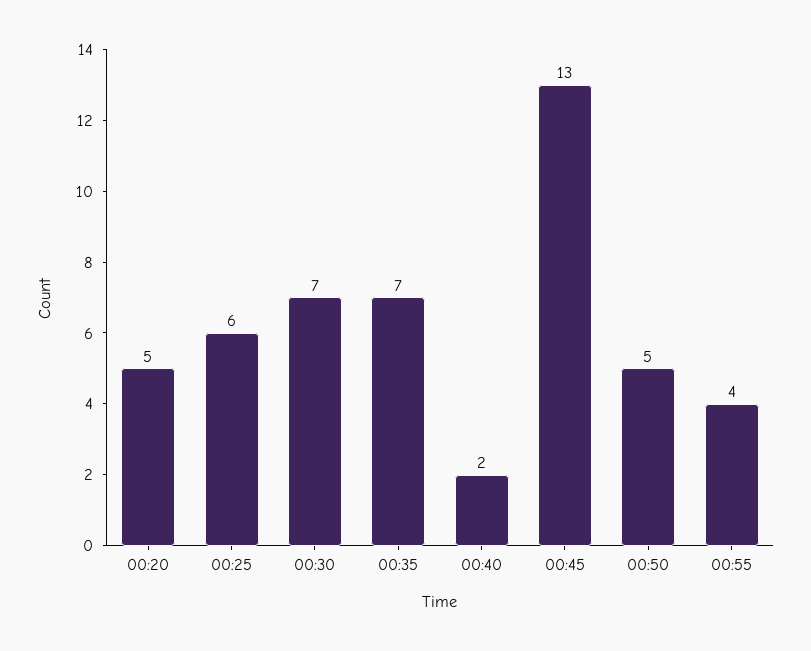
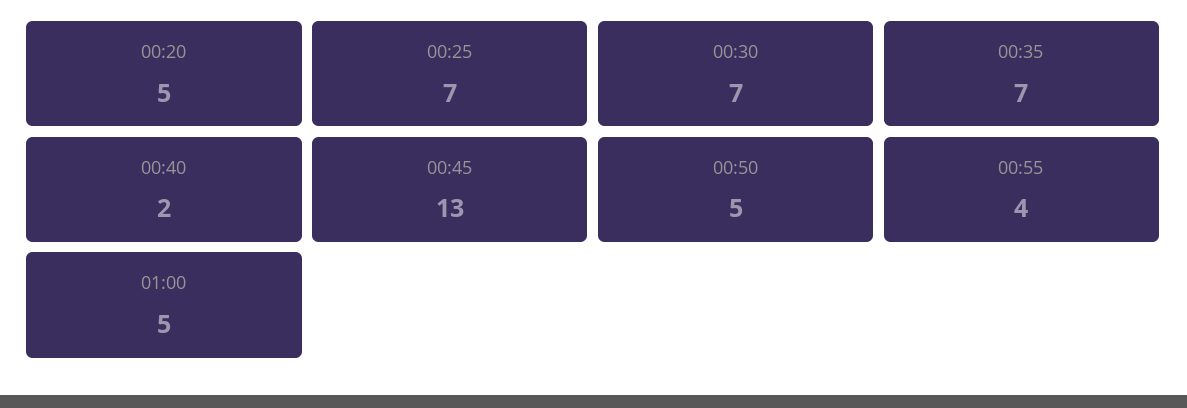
00:25: 6 -> 7
01:00: none -> 5

